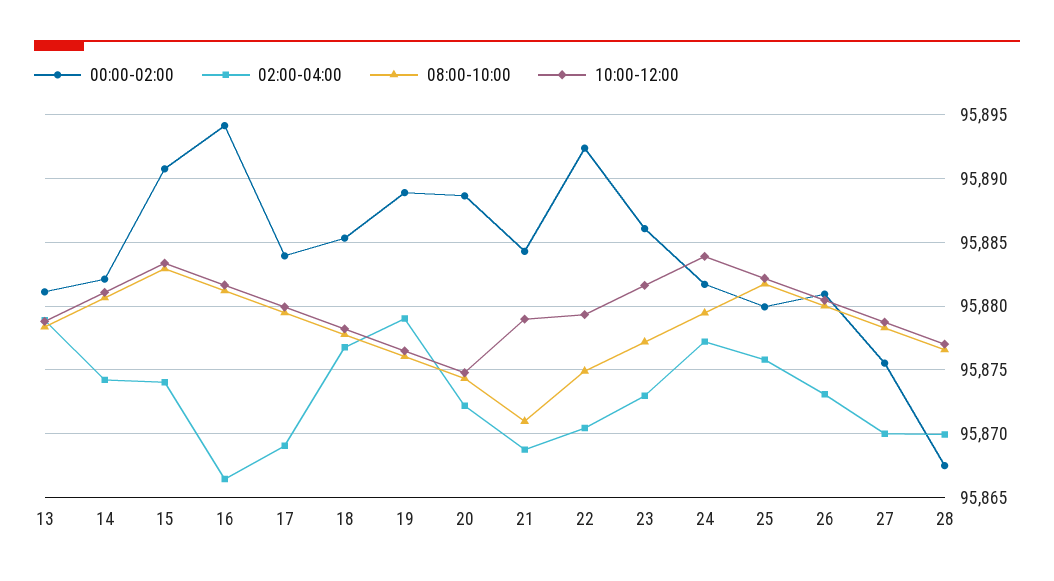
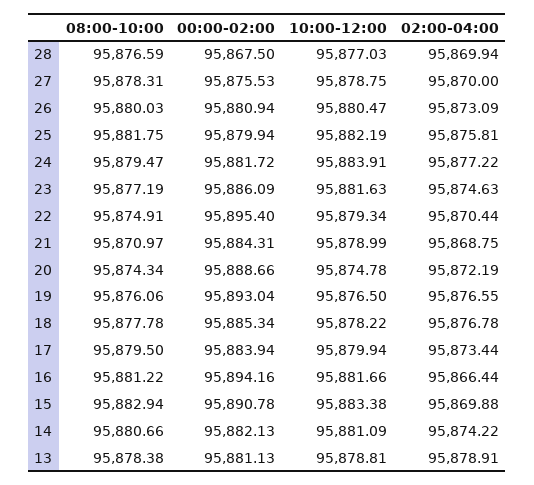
02:00-04:00, 15: 95874 -> 95869.88
02:00-04:00, 17: 95869 -> 95873.44
00:00-02:00, 19: 95889 -> 95893.04
02:00-04:00, 19: 95879 -> 95876.55
00:00-02:00, 22: 95892.5 -> 95895.4
02:00-04:00, 23: 95873 -> 95874.63

